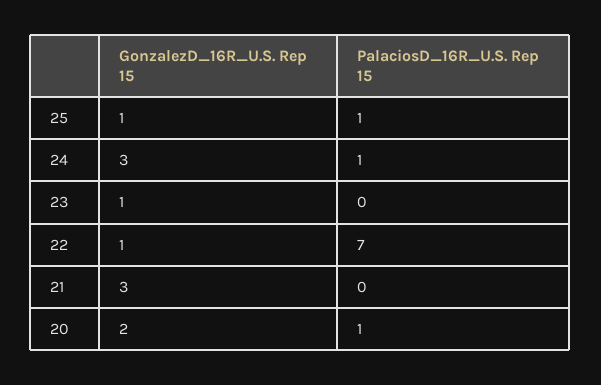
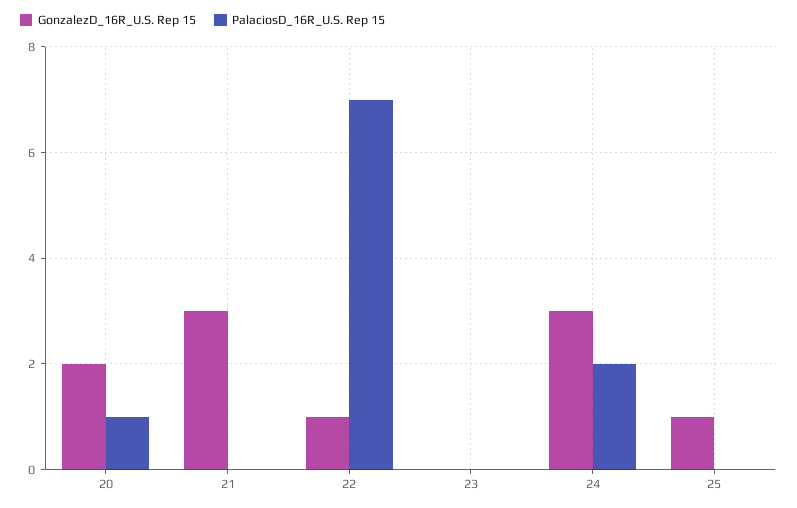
PalaciosD_16R_U.S. Rep 15, 25: 1 -> 0
PalaciosD_16R_U.S. Rep 15, 24: 1 -> 2
GonzalezD_16R_U.S. Rep 15, 23: 1 -> 0

